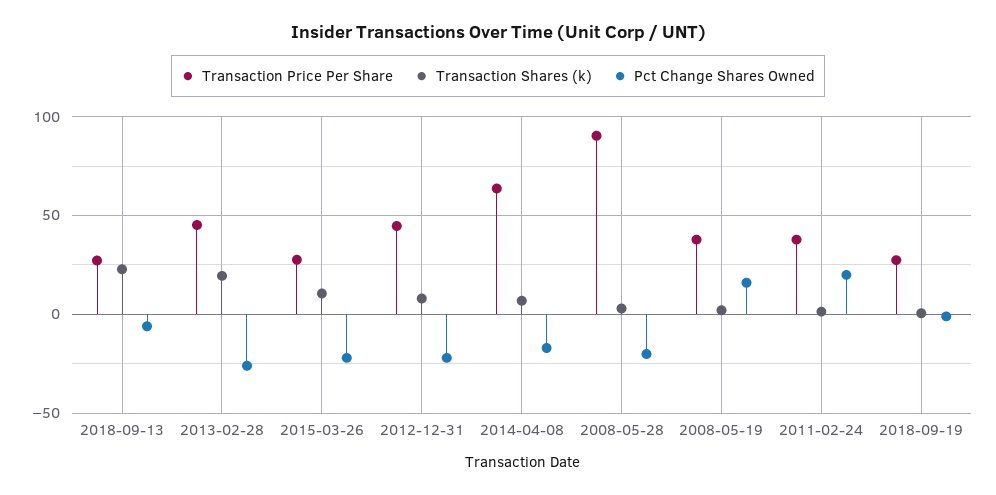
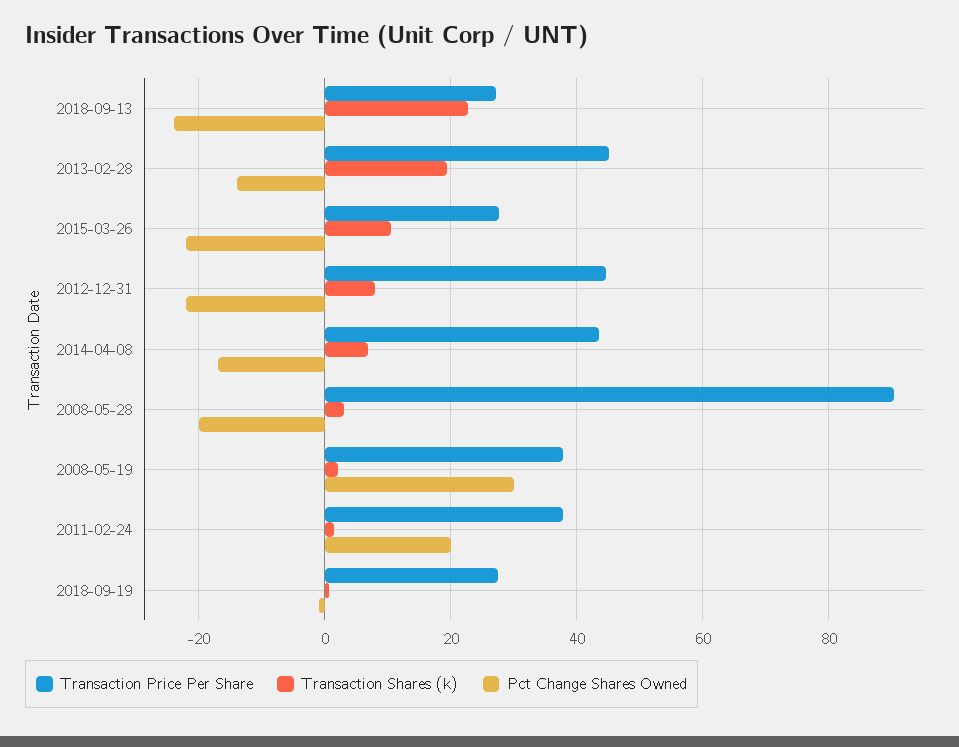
Pct Change Shares Owned, 2018-09-13: -5 -> -24
Pct Change Shares Owned, 2013-02-28: -25 -> -14
Transaction Price Per Share, 2014-04-08: 65 -> 44
Pct Change Shares Owned, 2008-05-19: 15 -> 30

